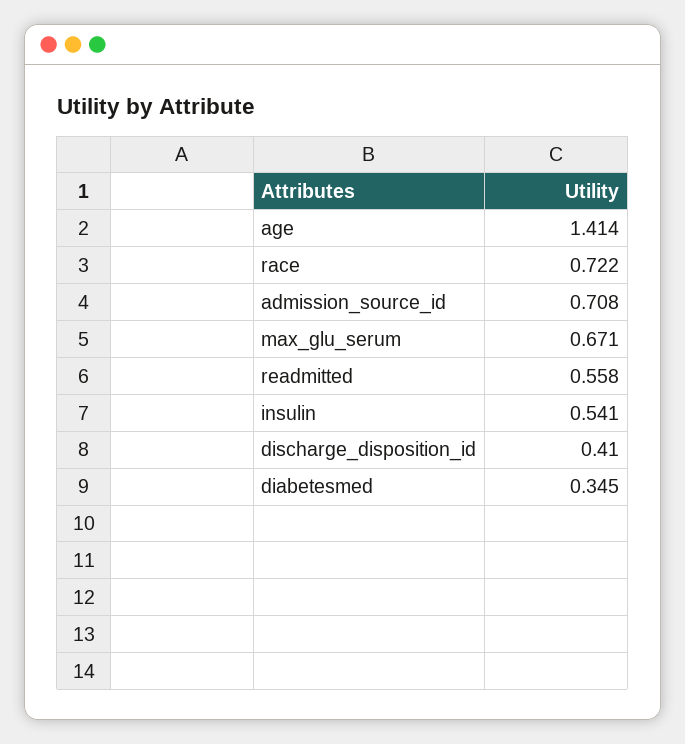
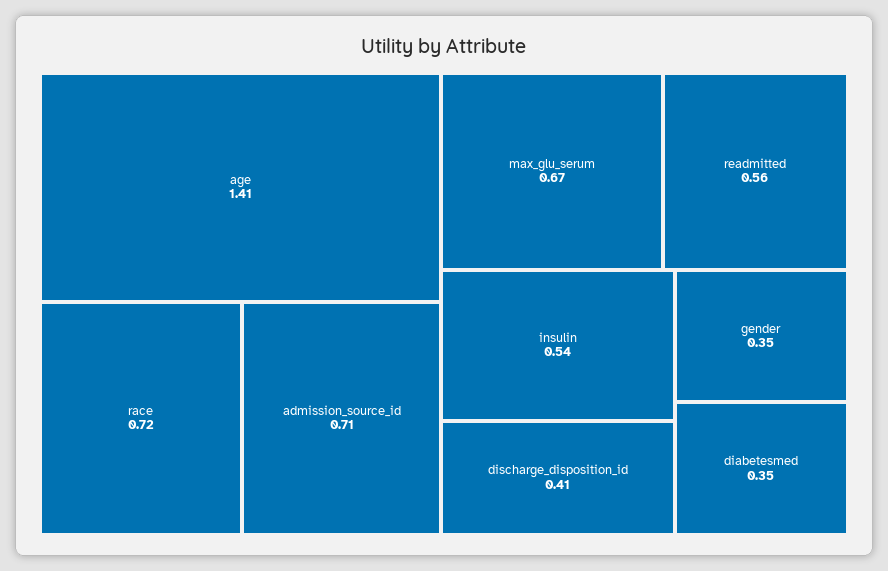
gender: none -> 0.35

